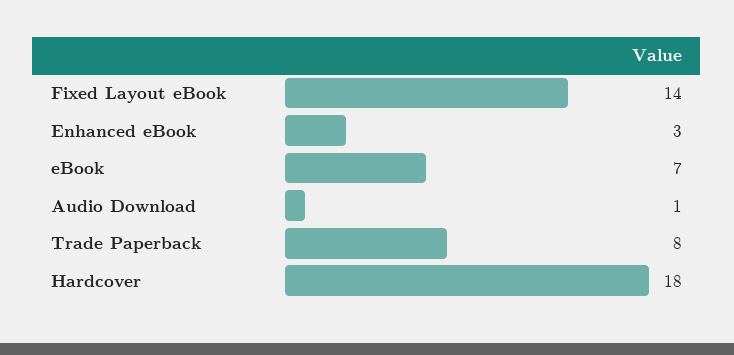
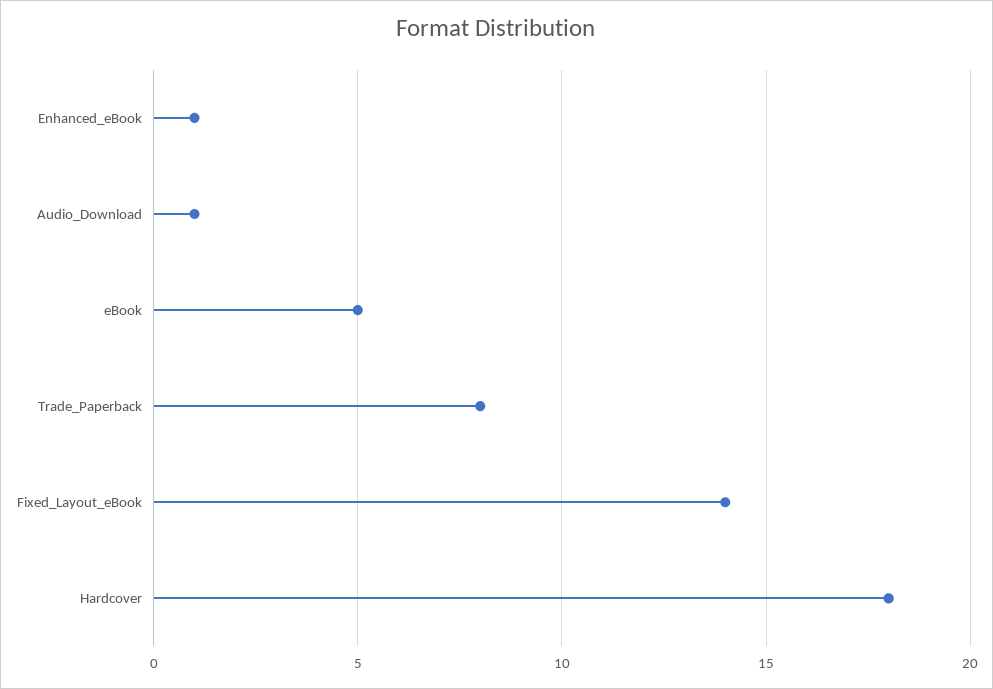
Enhanced eBook: 3 -> 1
eBook: 7 -> 5

